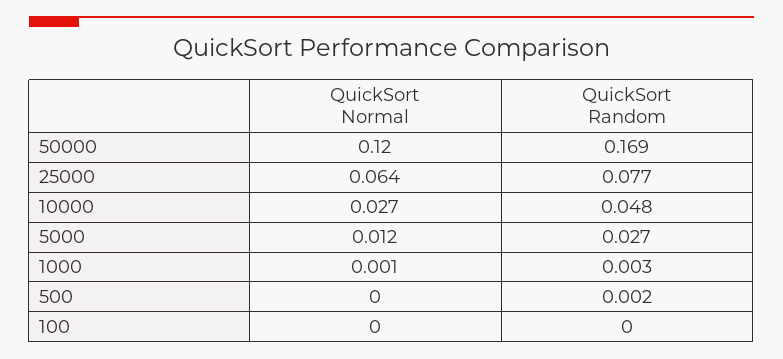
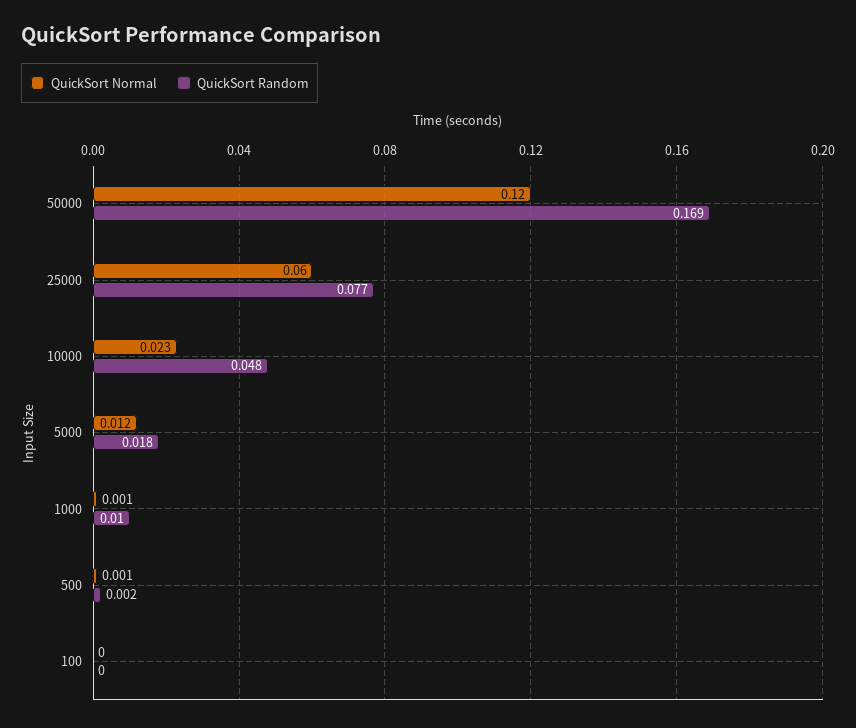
QuickSort Normal, 25000: 0.064 -> 0.06
QuickSort Normal, 10000: 0.027 -> 0.023
QuickSort Random, 5000: 0.027 -> 0.018
QuickSort Random, 1000: 0.003 -> 0.01
QuickSort Normal, 500: 0 -> 0.001

